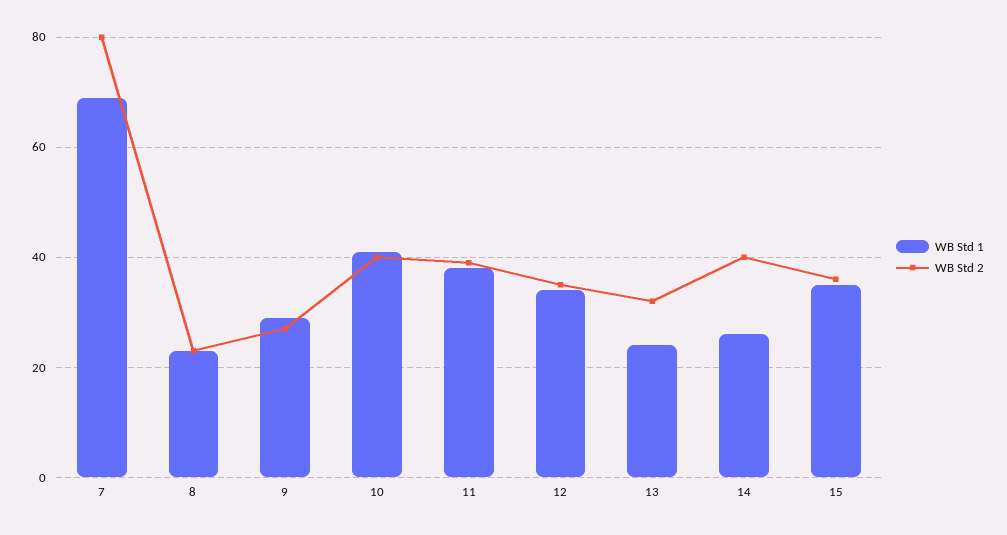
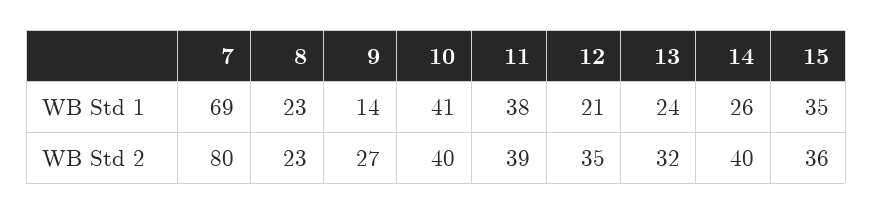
WB Std 1, 9: 30 -> 14
WB Std 1, 12: 35 -> 21

